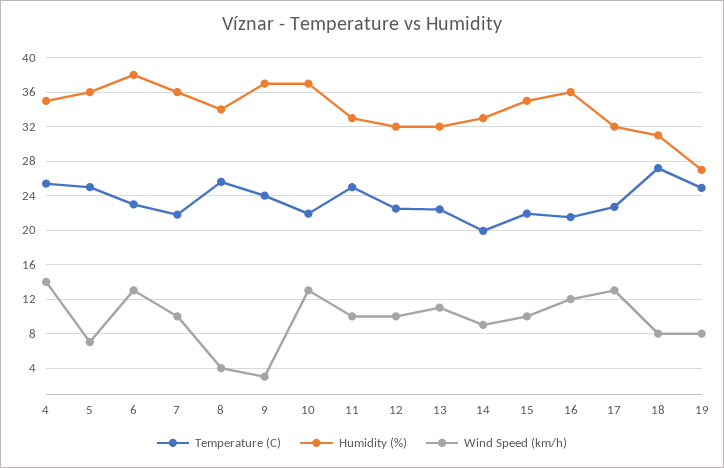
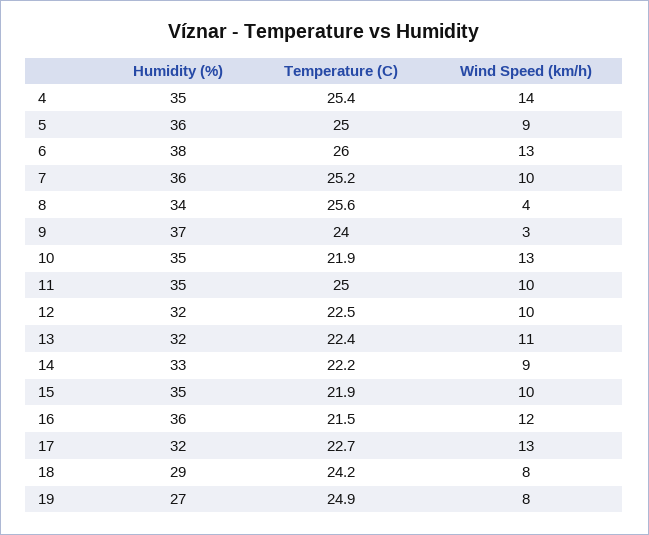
Wind Speed (km/h), 5: 7 -> 9
Temperature (C), 6: 23 -> 26
Temperature (C), 7: 22 -> 25.2
Humidity (%), 10: 37 -> 35
Humidity (%), 11: 33 -> 35
Temperature (C), 14: 20 -> 22.2
Temperature (C), 18: 27 -> 24.2
Humidity (%), 18: 31 -> 29

